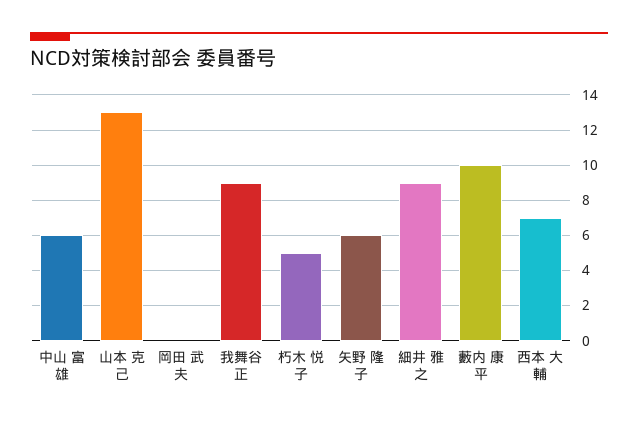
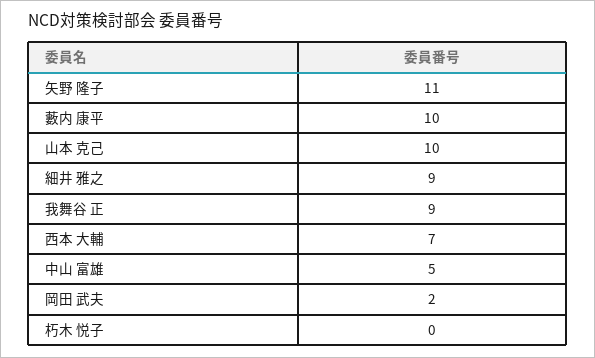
中山 富雄: 6 -> 5
山本 克己: 13 -> 10
岡田 武夫: 0 -> 2
朽木 悦子: 5 -> 0
矢野 隆子: 6 -> 11

